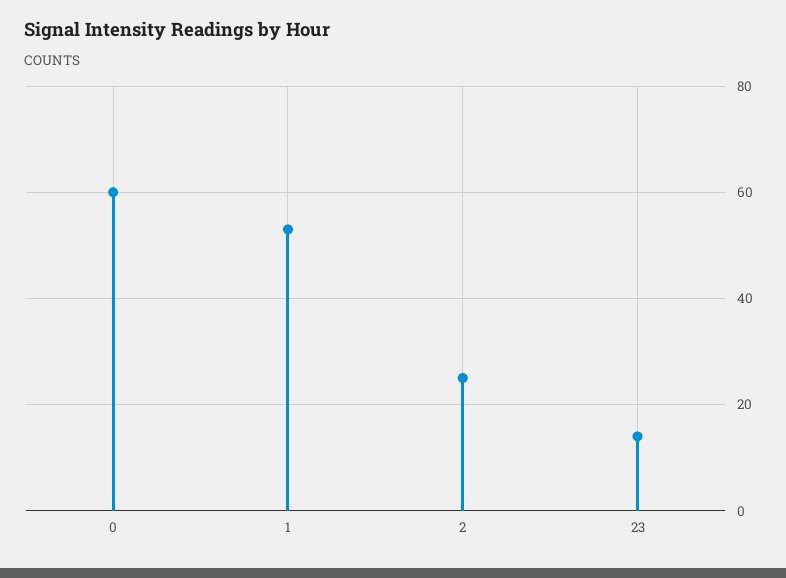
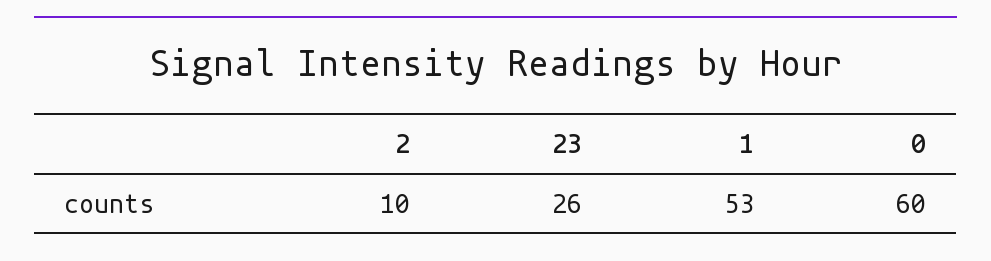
2: 25 -> 10
23: 15 -> 26

